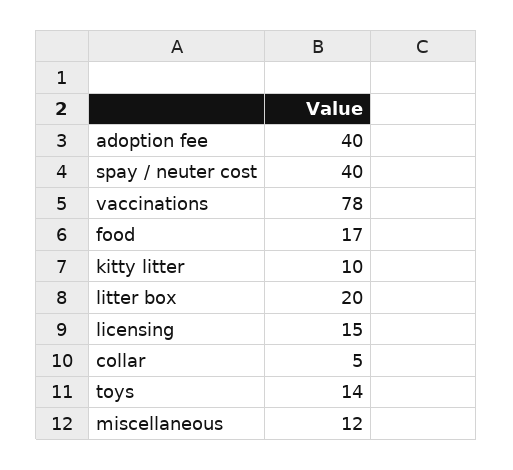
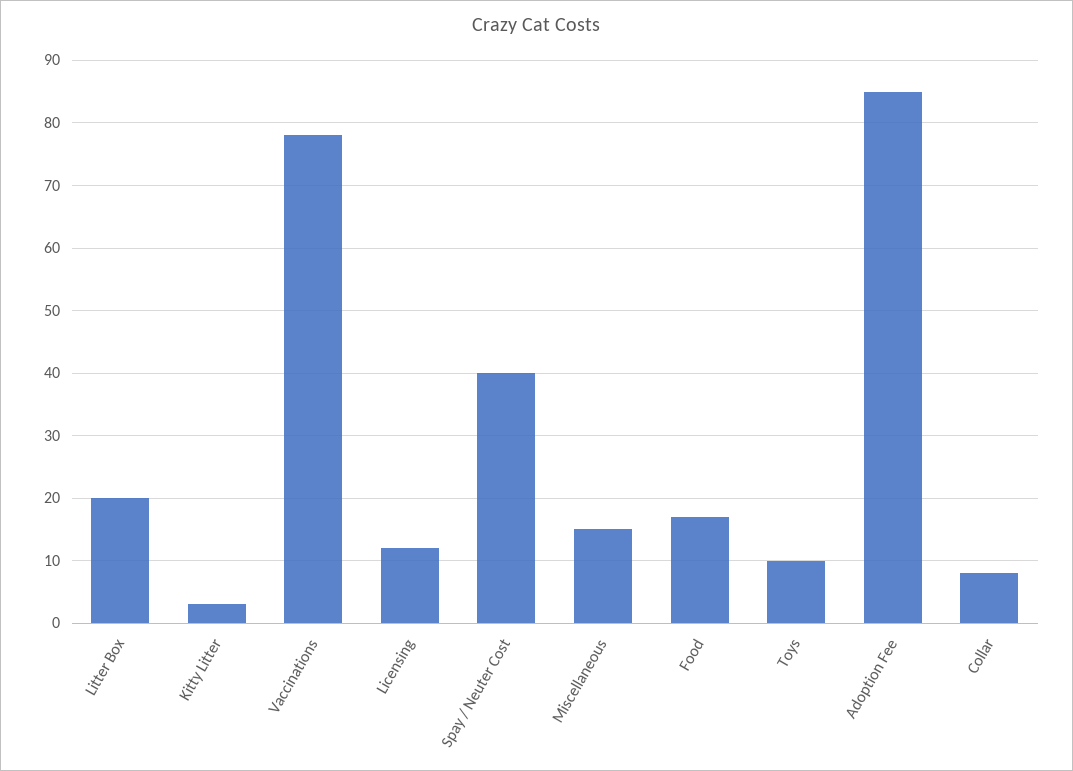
adoption fee: 40 -> 85
kitty litter: 10 -> 3
licensing: 15 -> 12
collar: 5 -> 8
toys: 14 -> 10
miscellaneous: 12 -> 15

